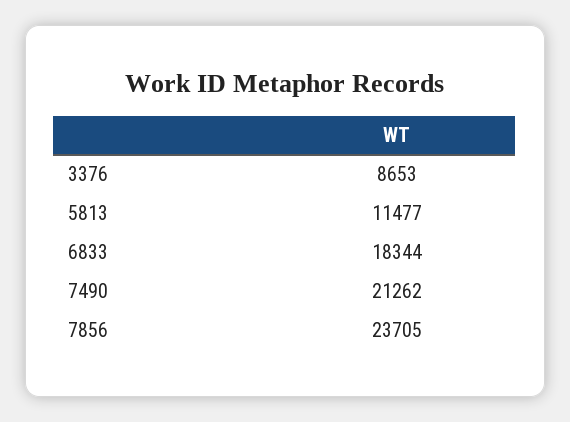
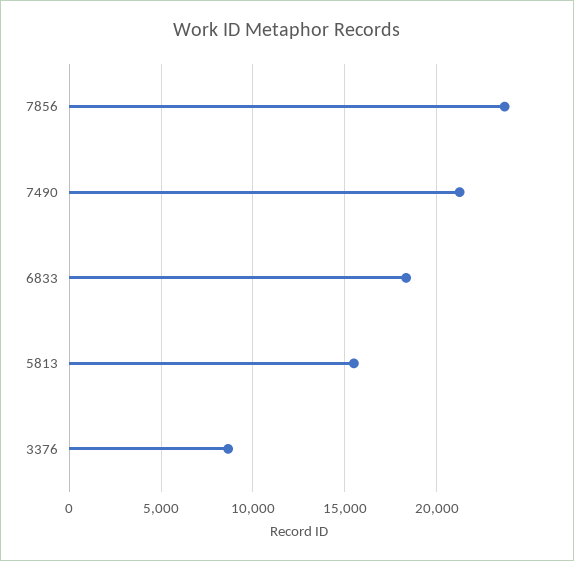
5813: 11477 -> 15500

